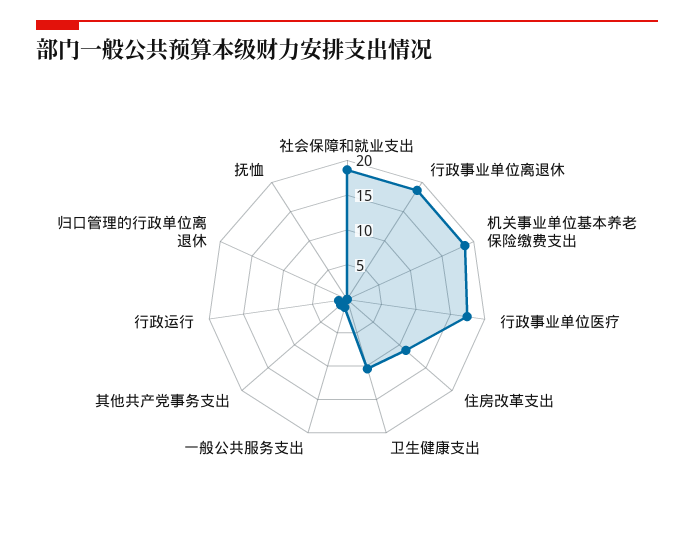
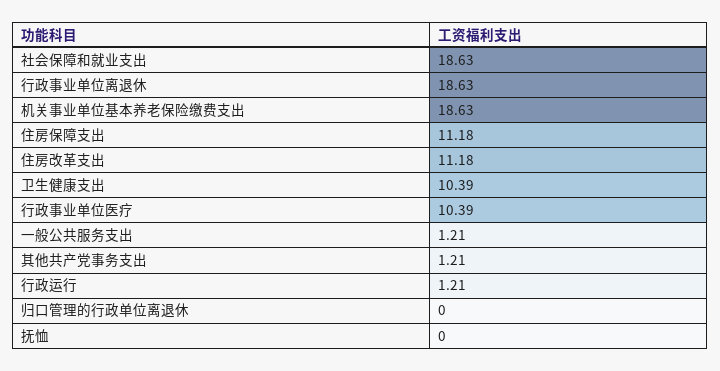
行政事业单位医疗: 17.5 -> 10.39
住房保障支出: none -> 11.18

